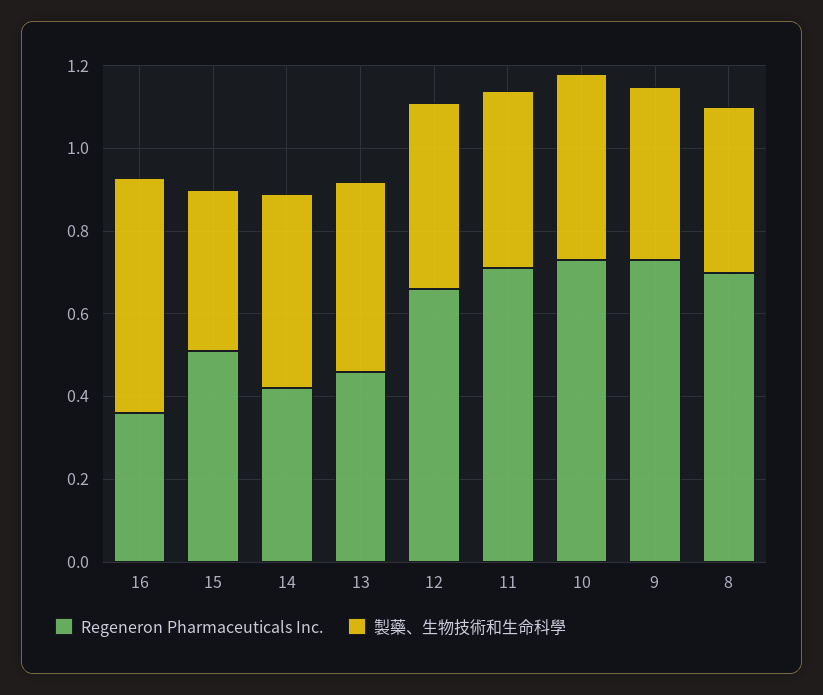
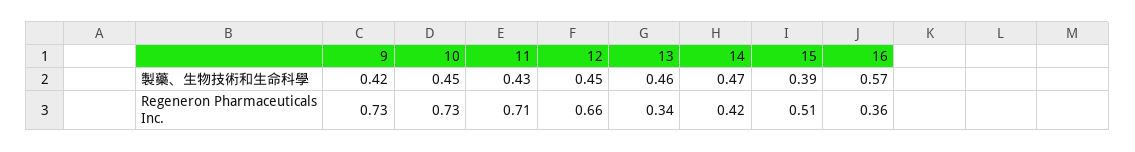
Regeneron Pharmaceuticals Inc., 13: 0.45 -> 0.34
Regeneron Pharmaceuticals Inc., 8: 0.7 -> none
製藥、生物技術和生命科學, 8: 0.4 -> none

